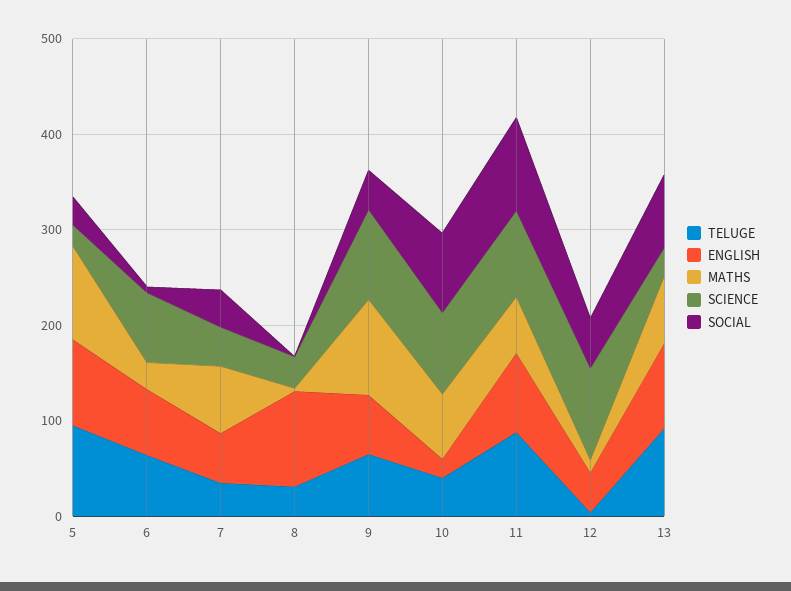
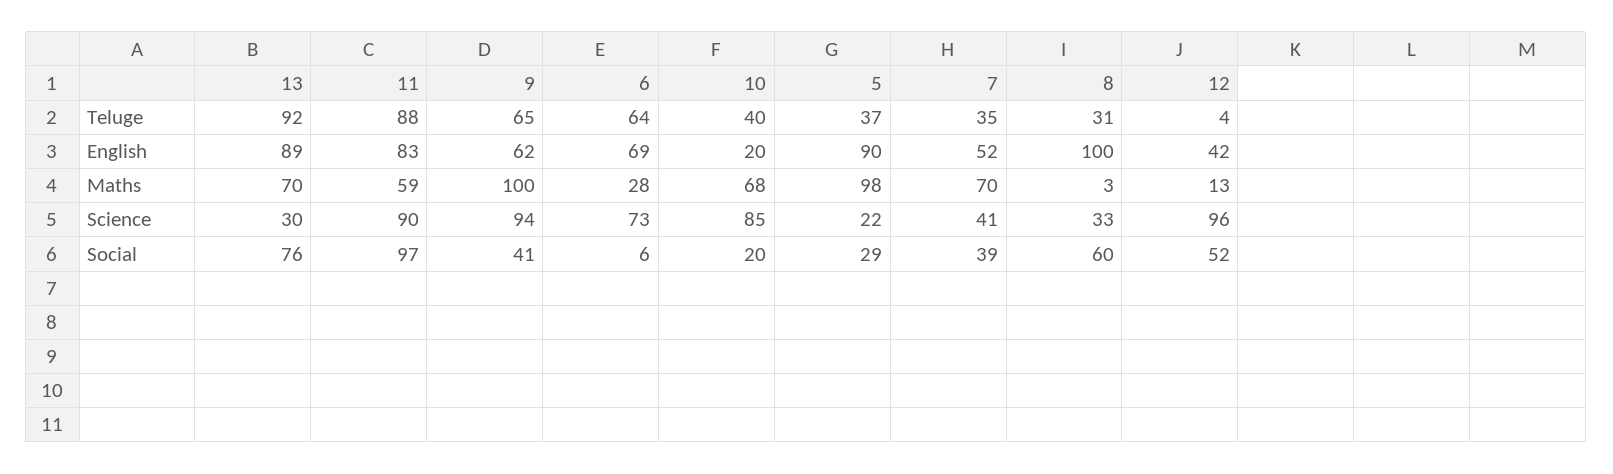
TELUGE, 5: 100 -> 37
SOCIAL, 8: 0 -> 60
SOCIAL, 10: 80 -> 20

